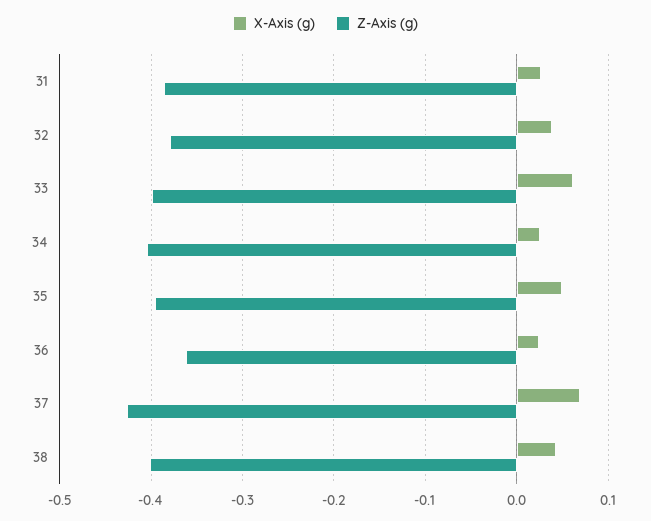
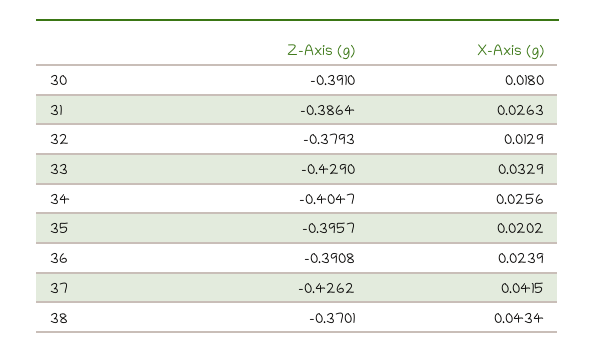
X-Axis (g), 32: 0.04 -> 0.0129
X-Axis (g), 33: 0.06 -> 0.0329
Z-Axis (g), 33: -0.4 -> -0.429
X-Axis (g), 35: 0.05 -> 0.0202
Z-Axis (g), 36: -0.36 -> -0.3908
X-Axis (g), 37: 0.07 -> 0.0415
Z-Axis (g), 38: -0.4 -> -0.3701
Z-Axis (g), 30: none -> -0.391
X-Axis (g), 30: none -> 0.018

